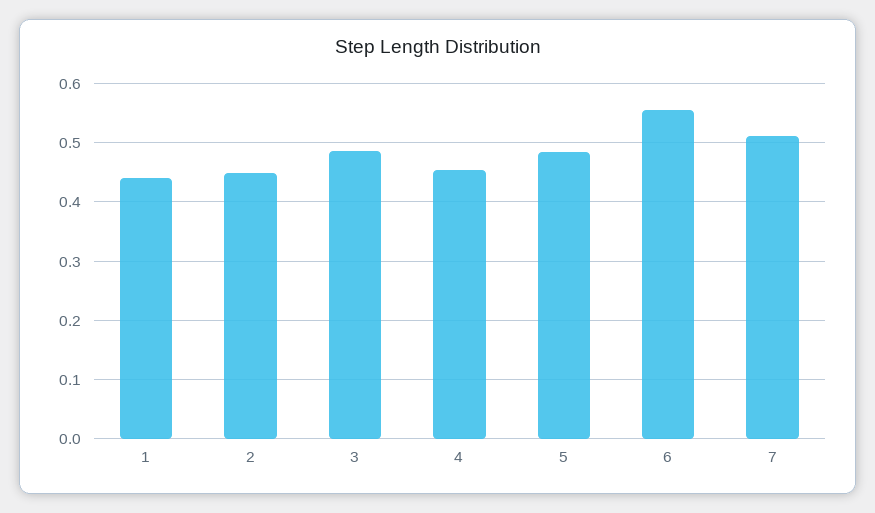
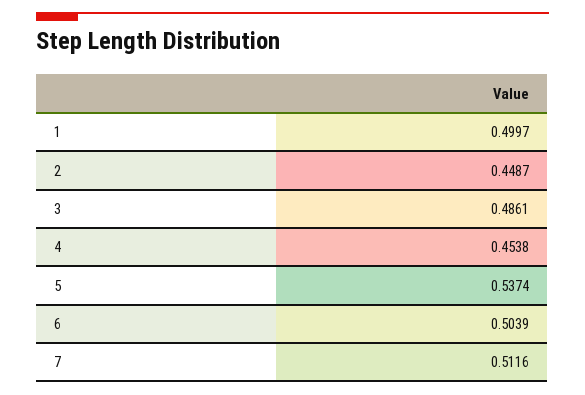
1: 0.44 -> 0.4997
5: 0.48 -> 0.5374
6: 0.56 -> 0.5039

